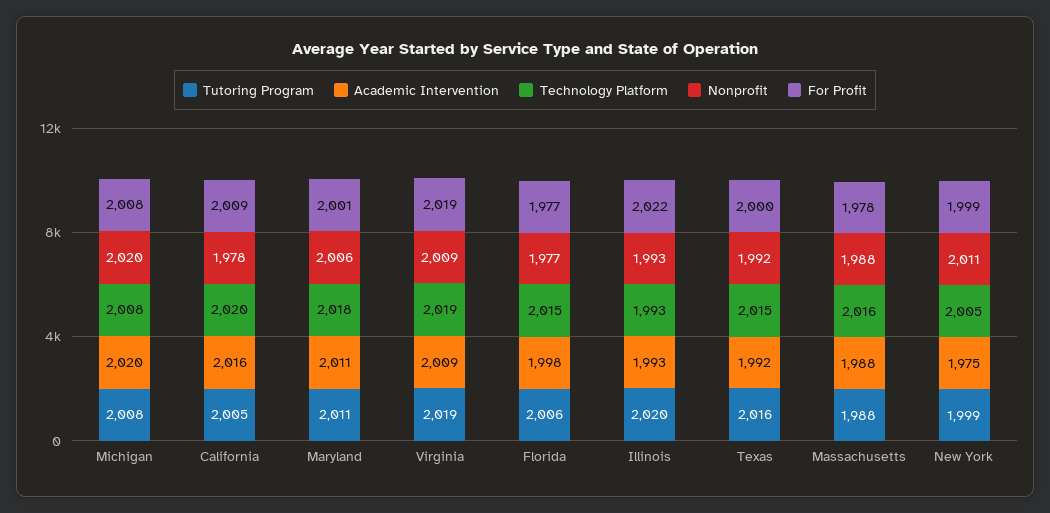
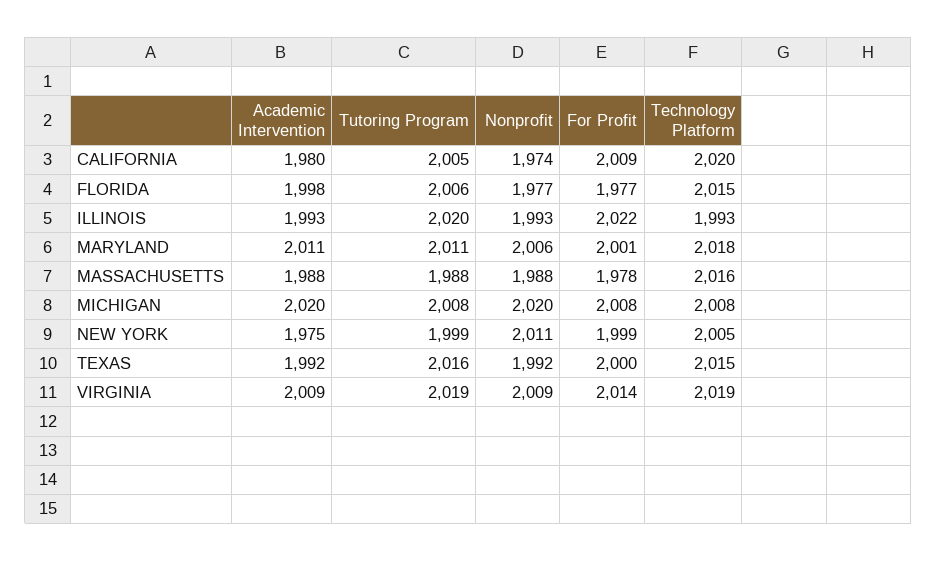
Academic Intervention, California: 2016 -> 1980
Nonprofit, California: 1978 -> 1974
For Profit, Virginia: 2019 -> 2014

